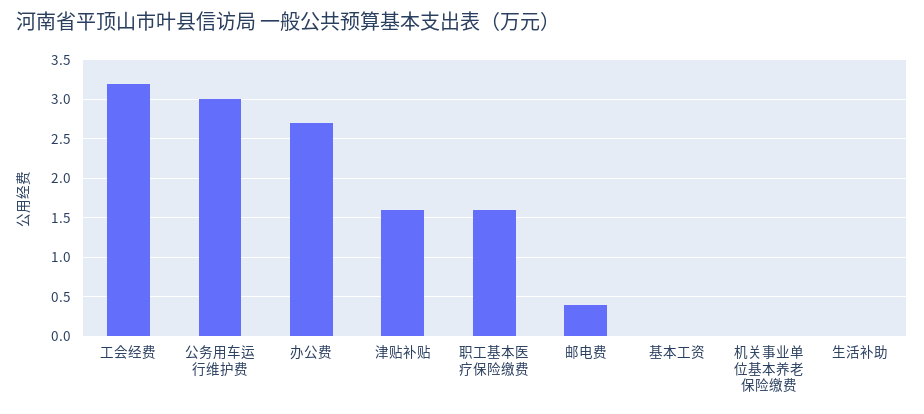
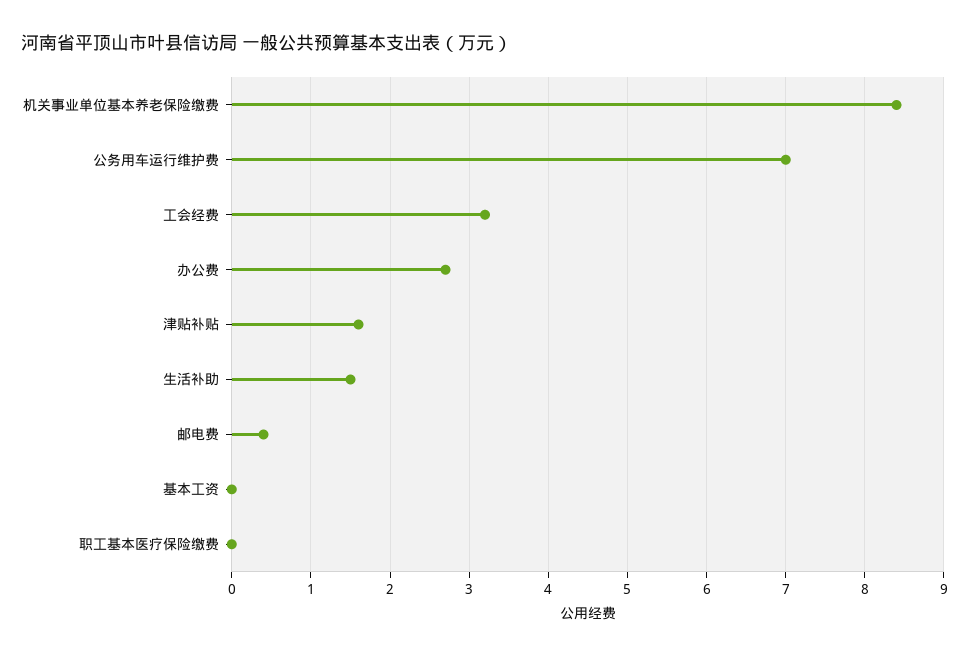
公务用车运行维护费: 3 -> 7
职工基本医疗保险缴费: 1.6 -> 0
机关事业单位基本养老保险缴费: 0 -> 8.4
生活补助: 0 -> 1.5

